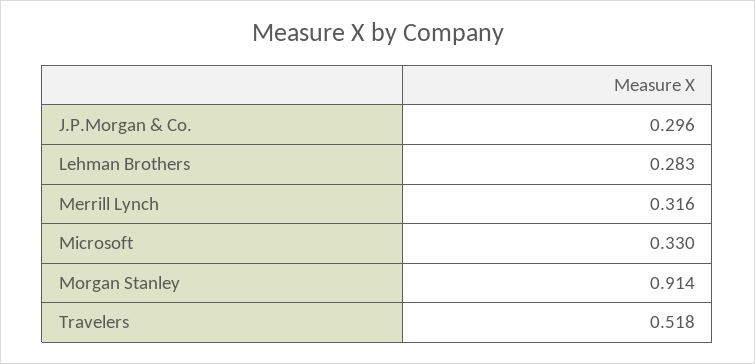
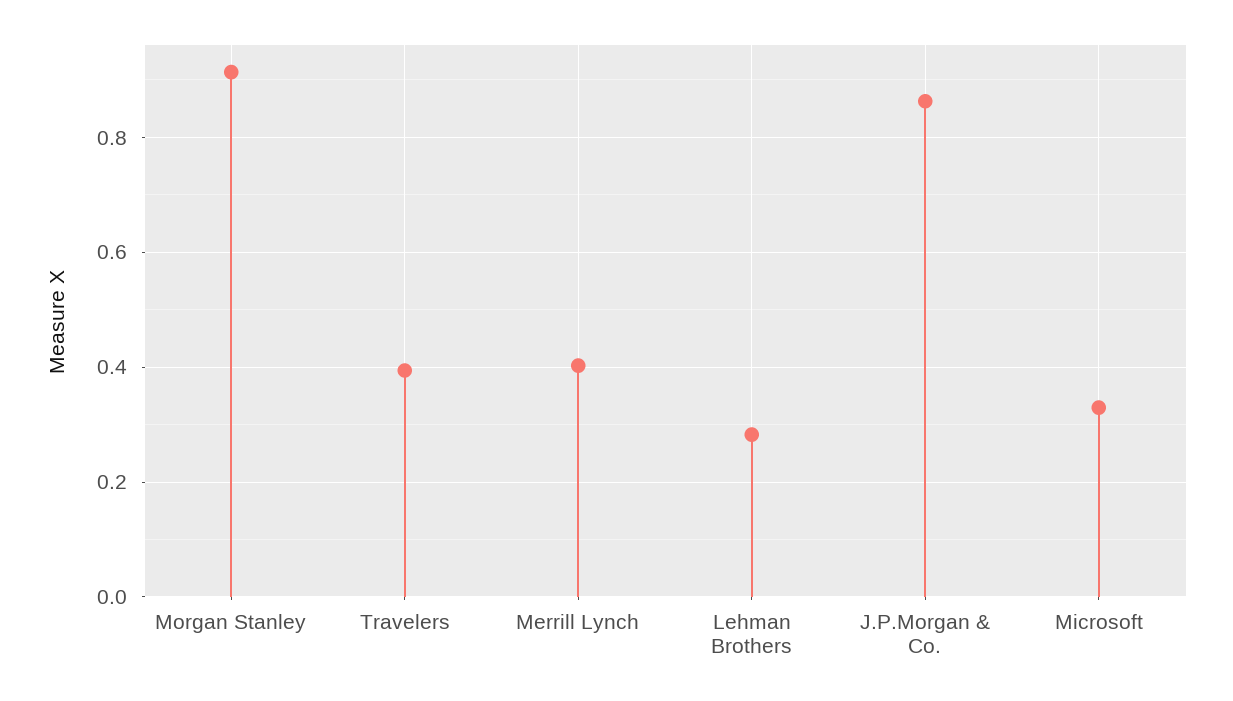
J.P.Morgan & Co.: 0.296 -> 0.86
Merrill Lynch: 0.316 -> 0.4
Travelers: 0.518 -> 0.4

